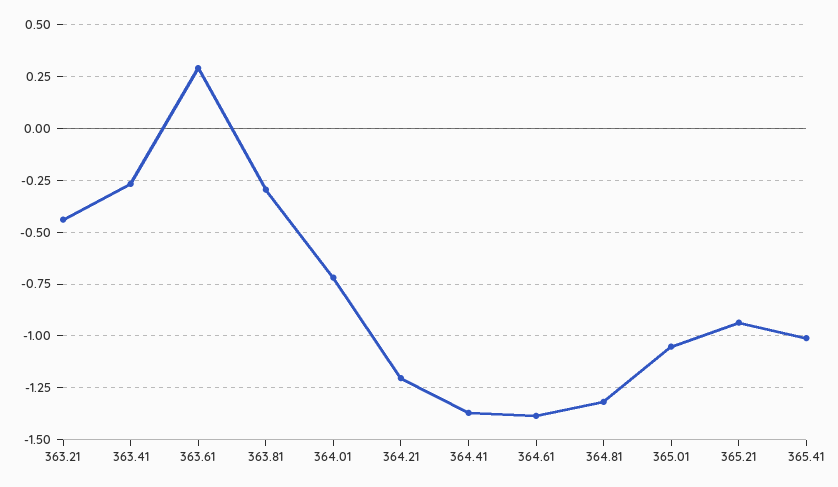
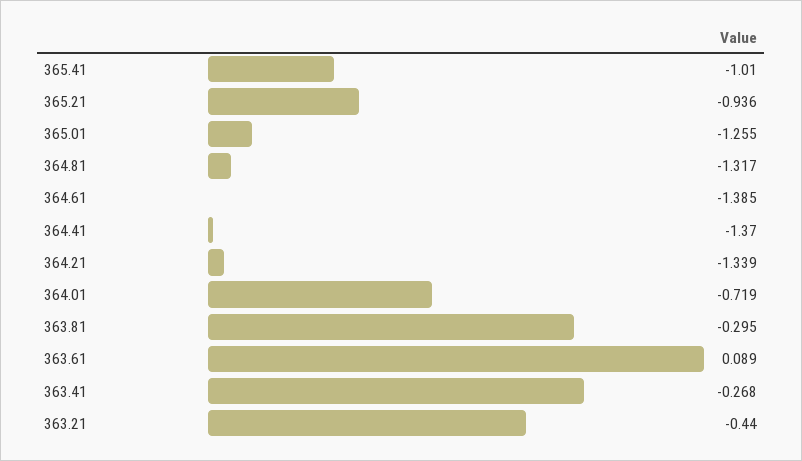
363.61: 0.3 -> 0.089
364.21: -1.2 -> -1.339
365.01: -1.05 -> -1.255

